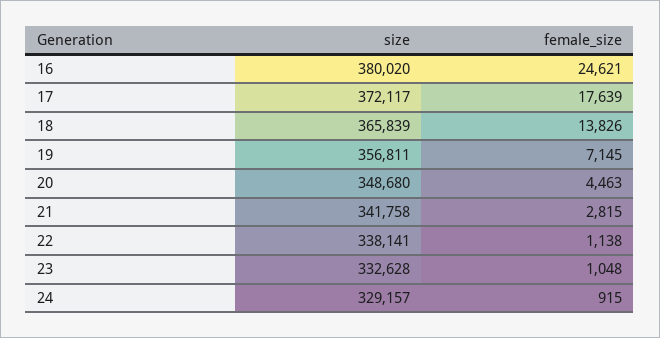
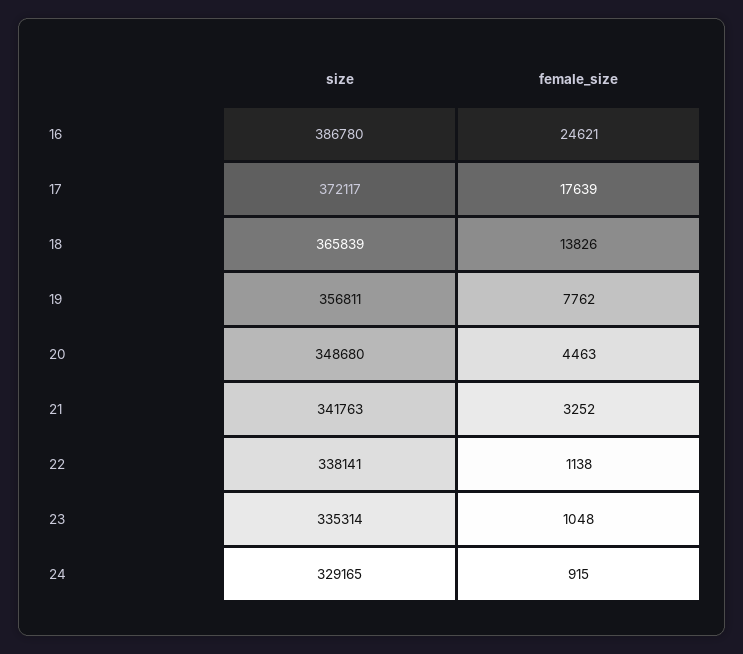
size, 16: 380020 -> 386780
female_size, 19: 7145 -> 7762
size, 21: 341758 -> 341763
female_size, 21: 2815 -> 3252
size, 23: 332628 -> 335314
size, 24: 329157 -> 329165

